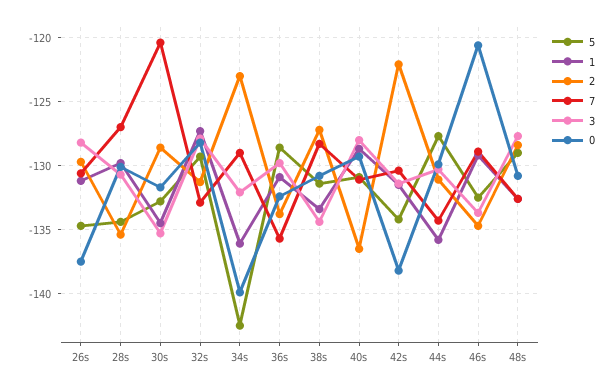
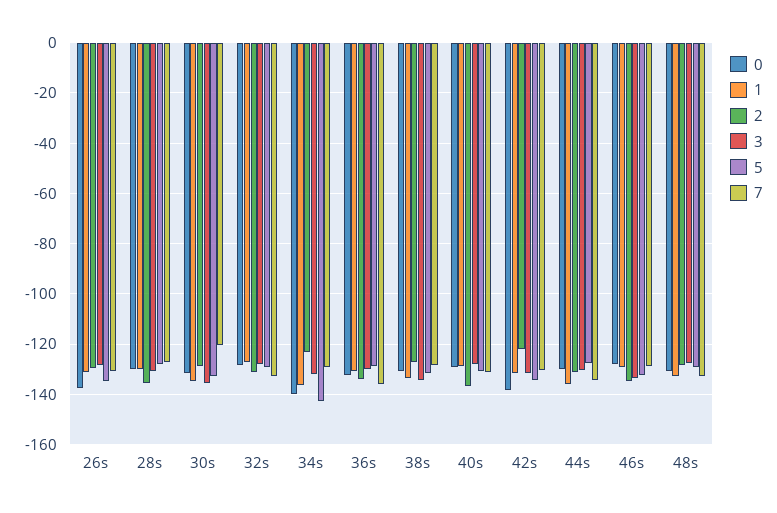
5, 28s: -134.5 -> -127.5
0, 46s: -120.5 -> -127.5

